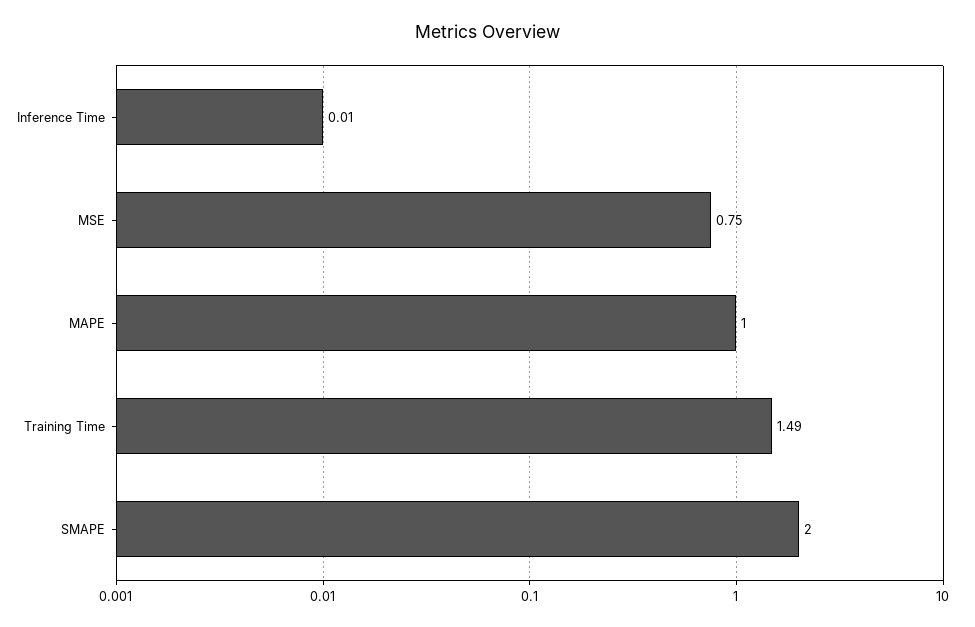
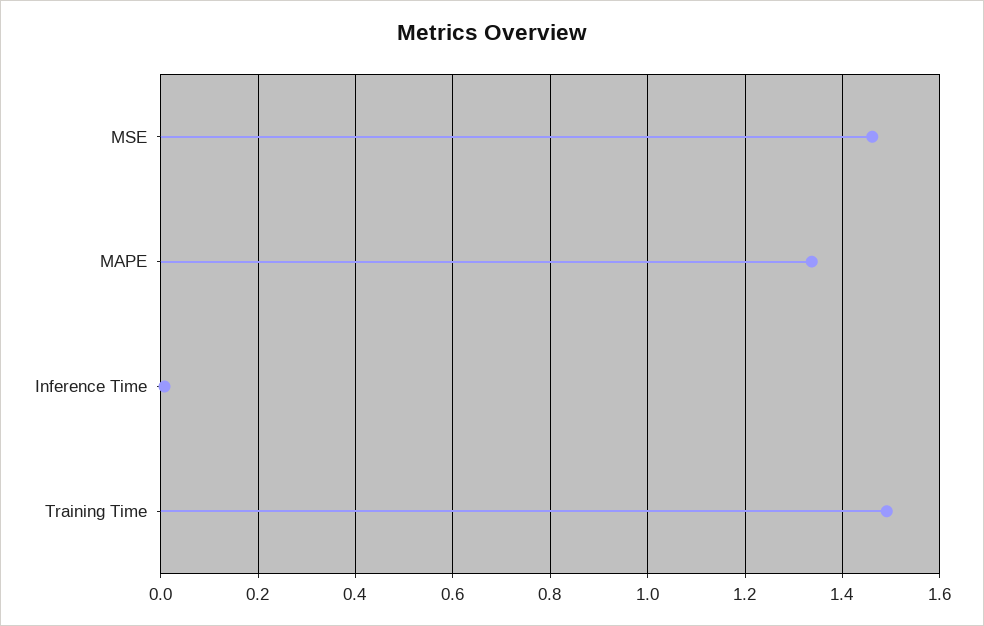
MSE: 0.75 -> 1.46
MAPE: 1 -> 1.34
SMAPE: 2 -> none

